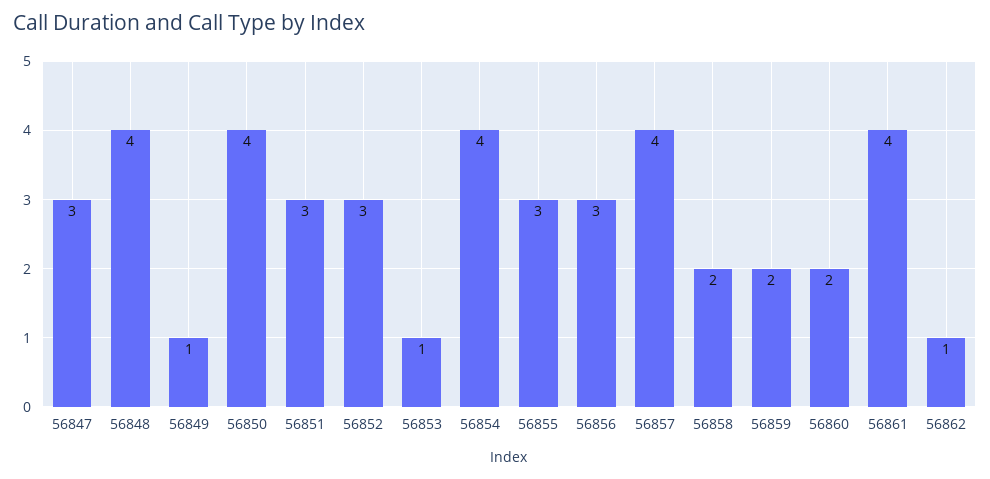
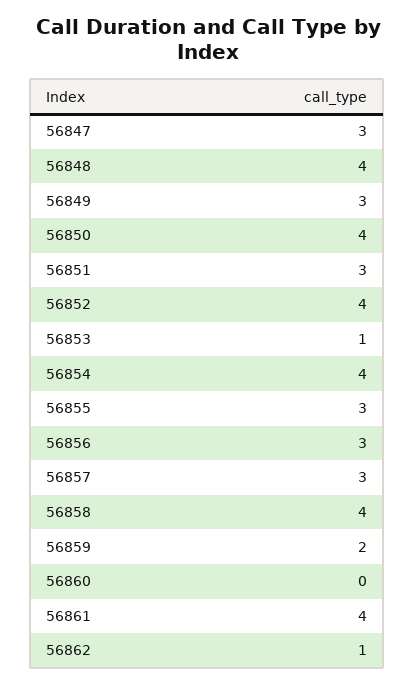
56849: 1 -> 3
56852: 3 -> 4
56857: 4 -> 3
56858: 2 -> 4
56860: 2 -> 0

